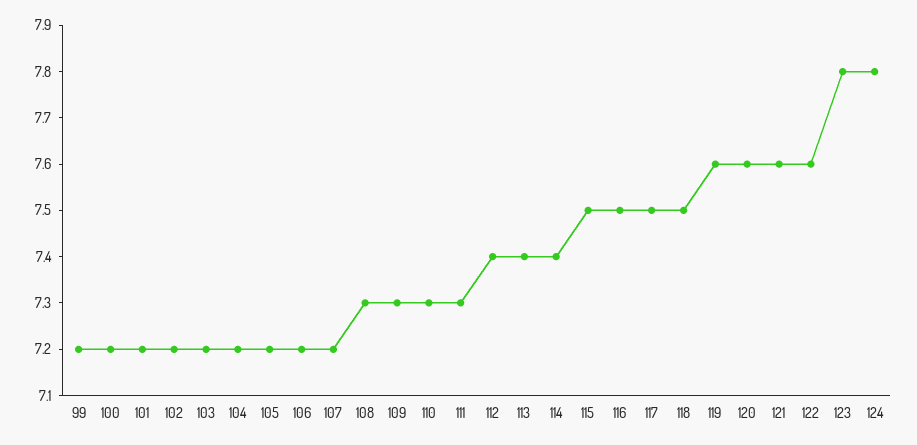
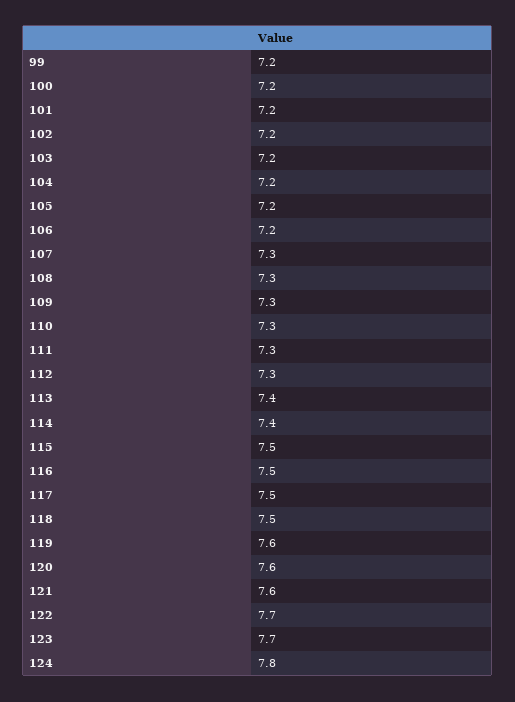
107: 7.2 -> 7.3
112: 7.4 -> 7.3
122: 7.6 -> 7.7
123: 7.8 -> 7.7

